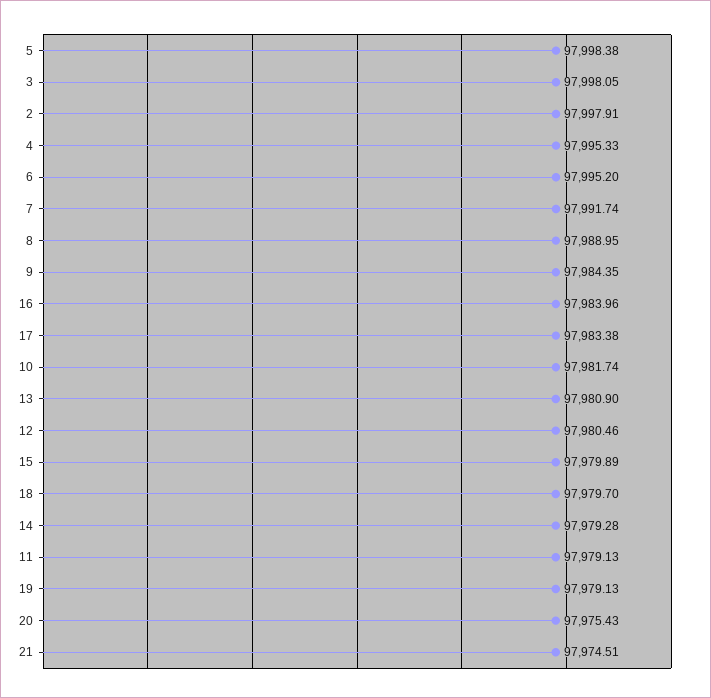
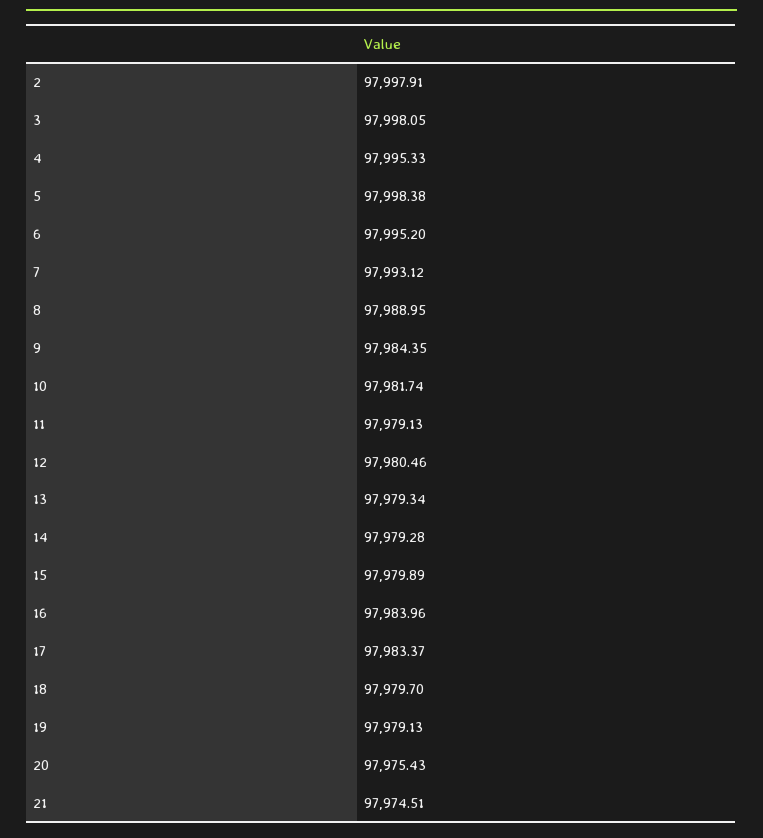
7: 97991.74 -> 97993.12
17: 97983.38 -> 97983.37
13: 97980.9 -> 97979.34

